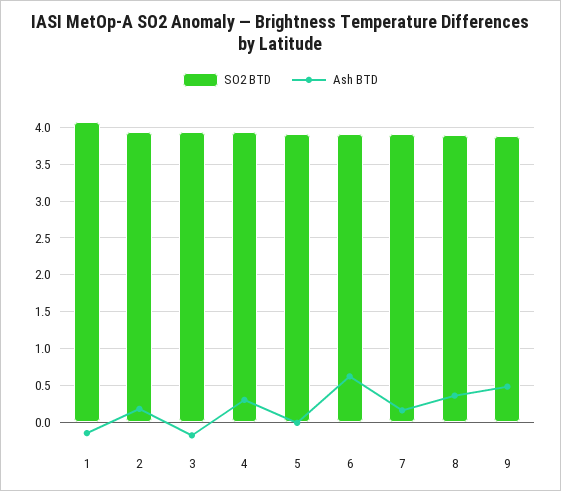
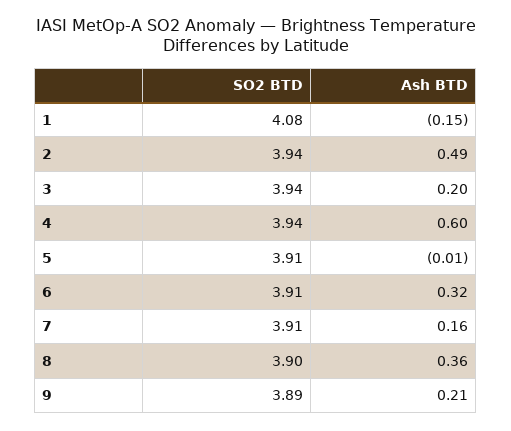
Ash BTD, 2: 0.2 -> 0.49
Ash BTD, 3: -0.2 -> 0.2
Ash BTD, 4: 0.3 -> 0.6
Ash BTD, 6: 0.6 -> 0.32
Ash BTD, 9: 0.5 -> 0.21

